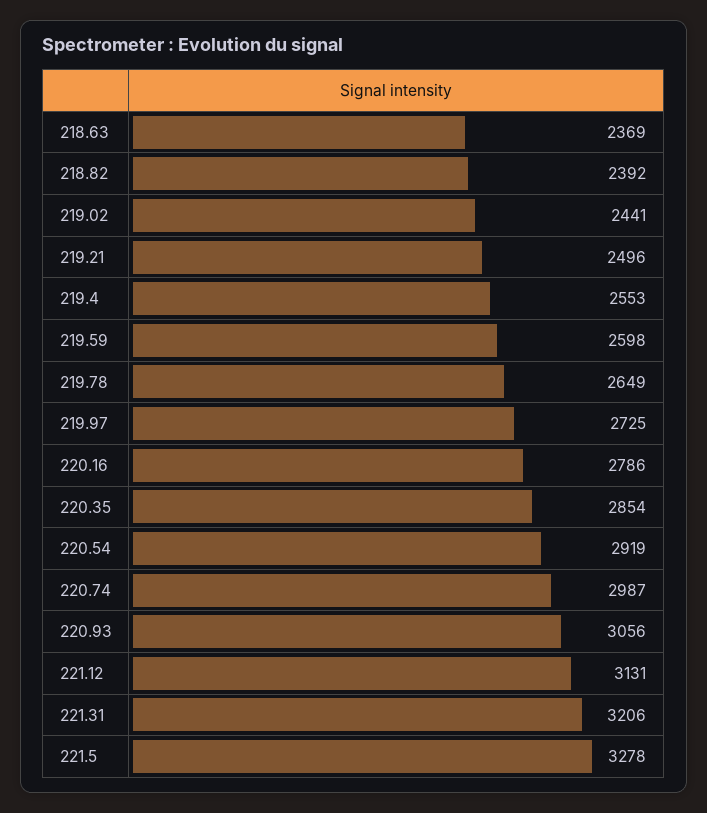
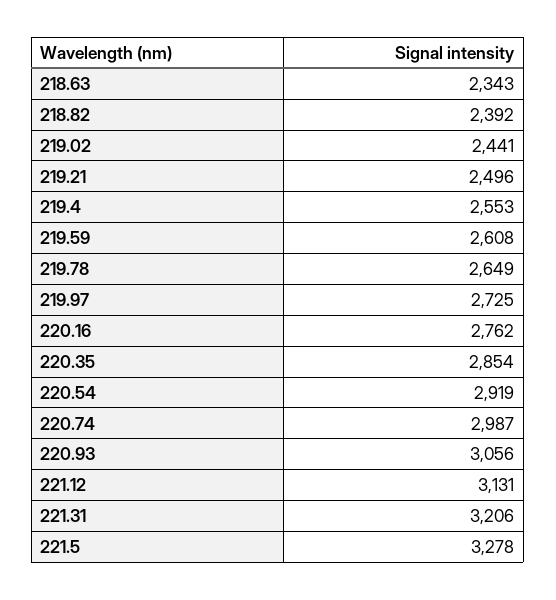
218.63: 2369 -> 2343
219.59: 2598 -> 2608
220.16: 2786 -> 2762

